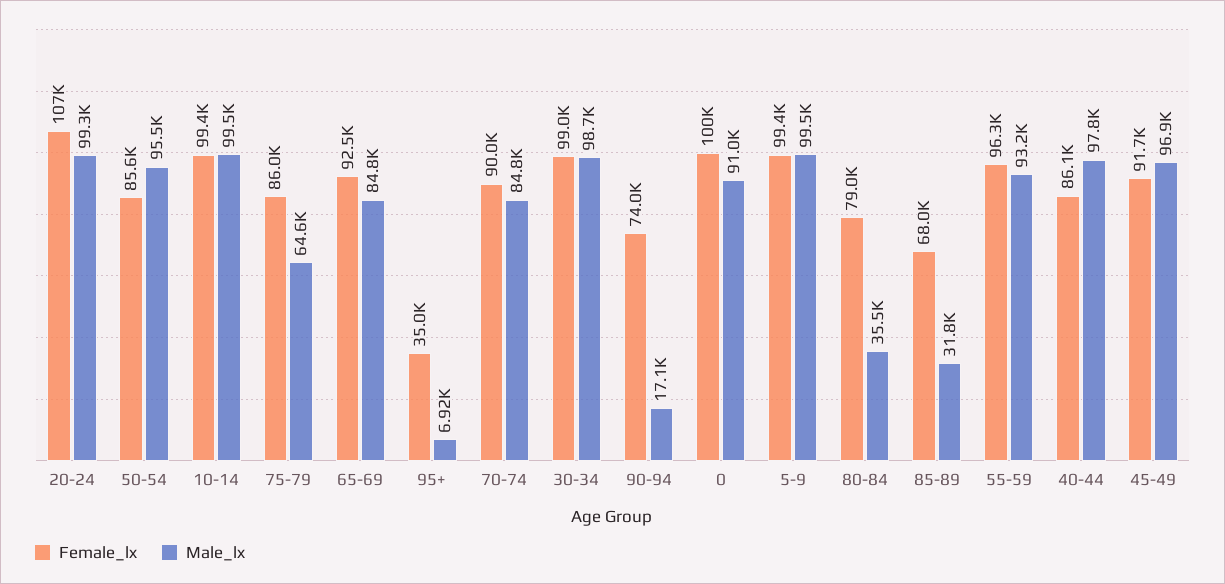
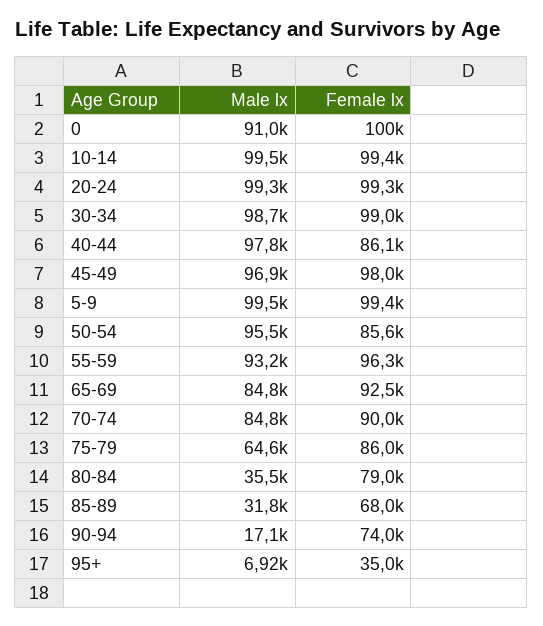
Female_lx, 20-24: 107000 -> 99300
Female_lx, 45-49: 91700 -> 98000

